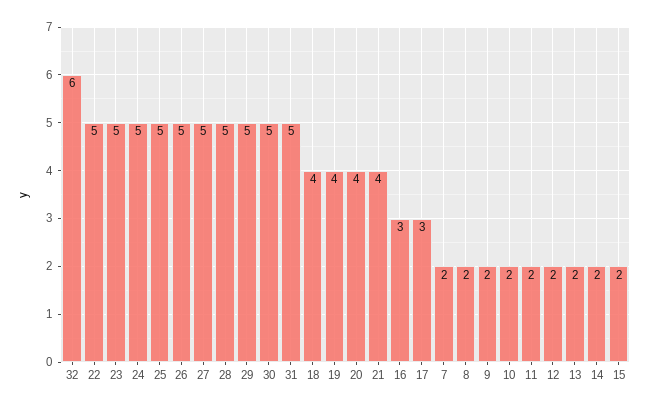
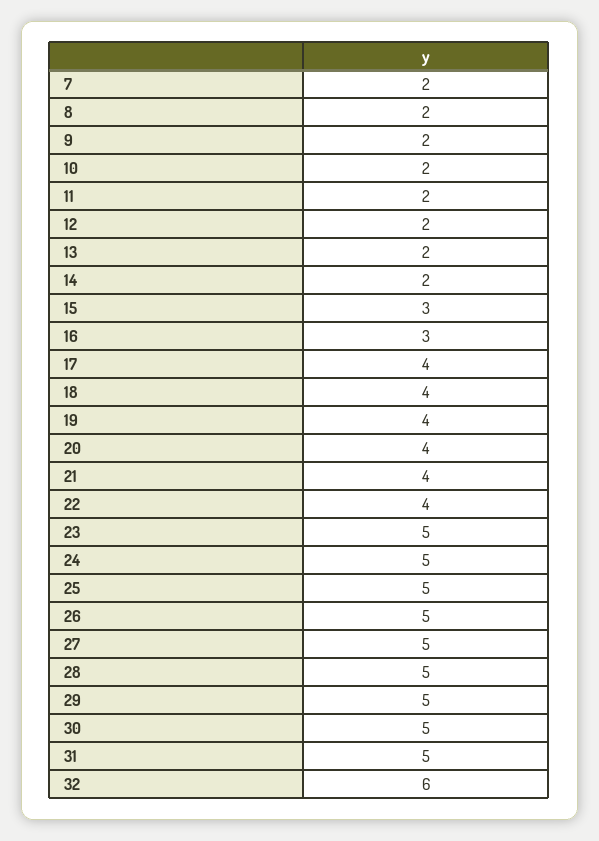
22: 5 -> 4
17: 3 -> 4
15: 2 -> 3

